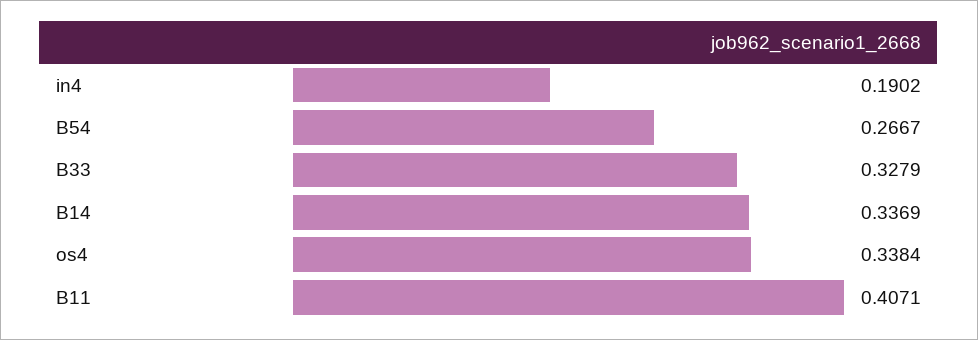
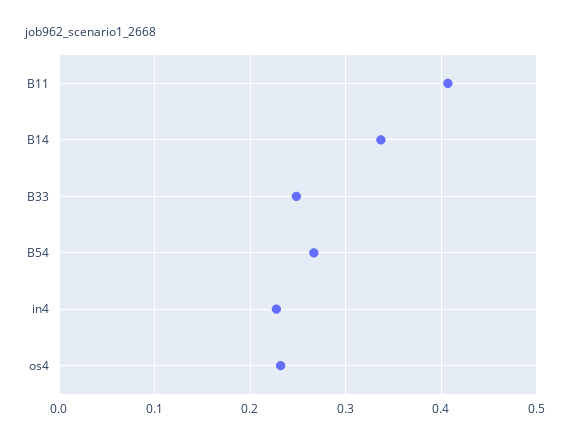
in4: 0.1902 -> 0.23
B33: 0.3279 -> 0.25
os4: 0.3384 -> 0.23

